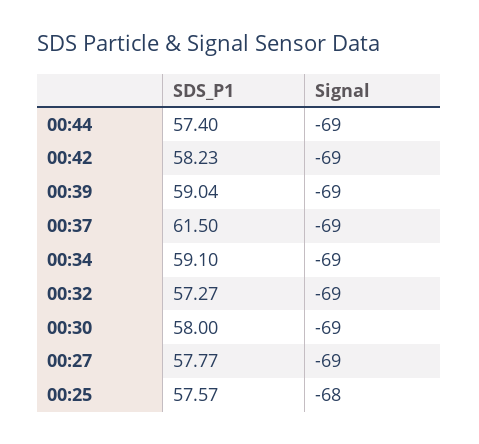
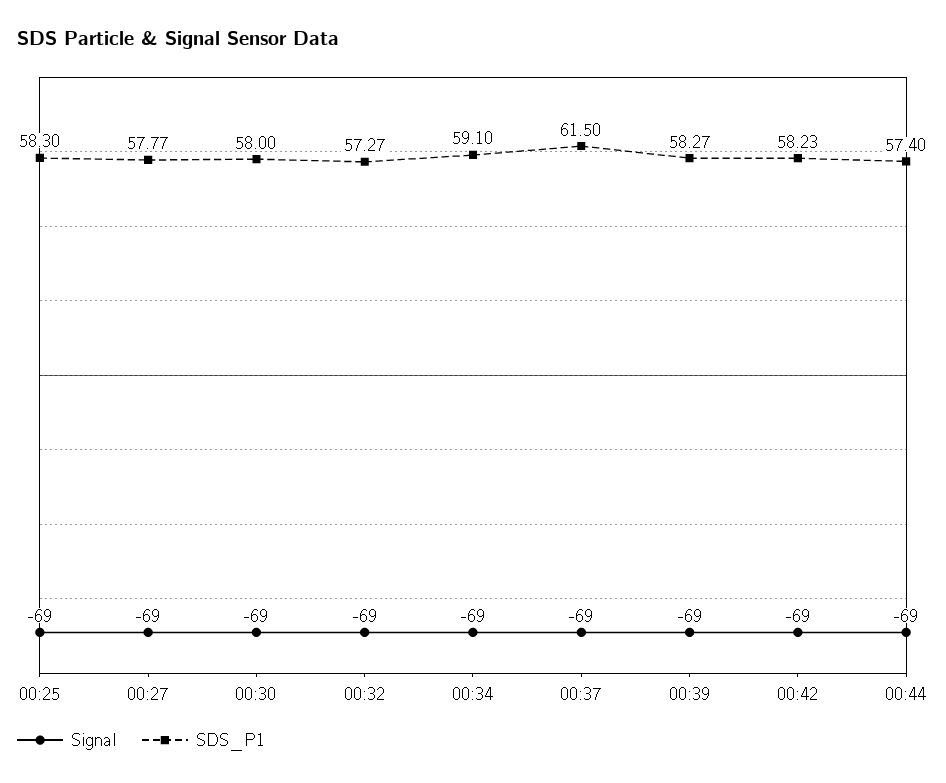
SDS_P1, 00:39: 59.04 -> 58.27
SDS_P1, 00:25: 57.57 -> 58.3
Signal, 00:25: -68 -> -69

